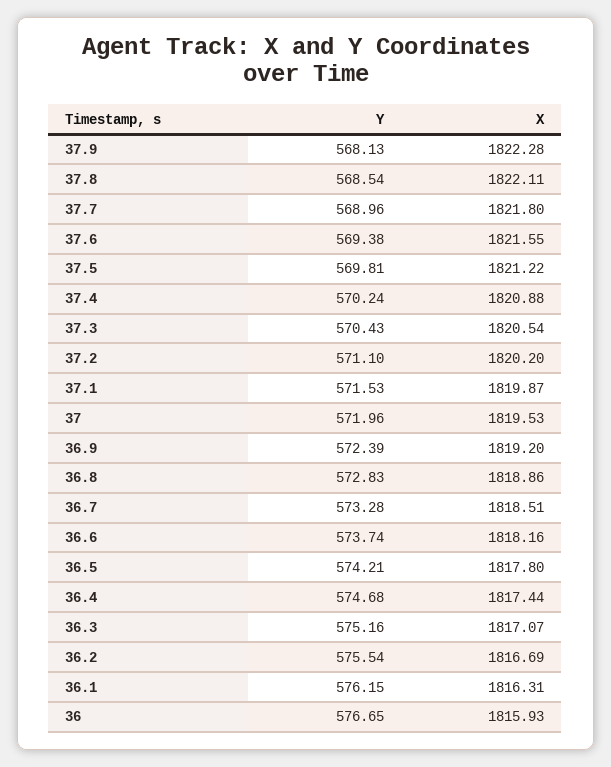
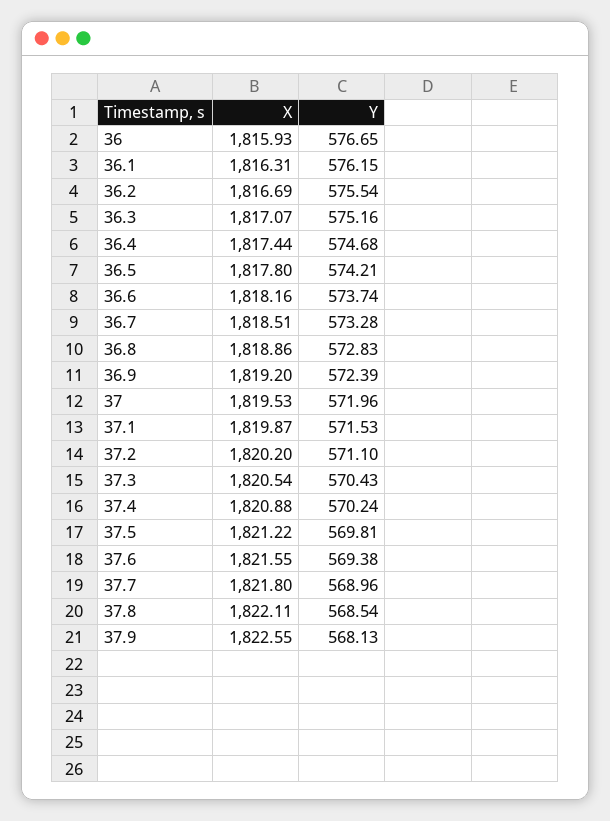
X, 37.9: 1822.28 -> 1822.55

